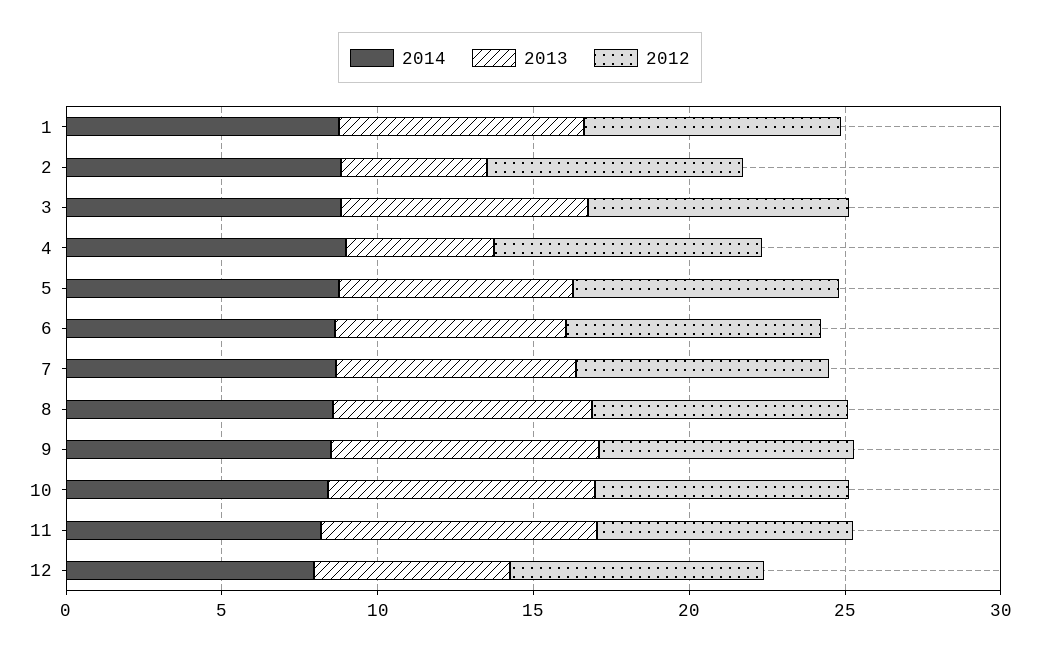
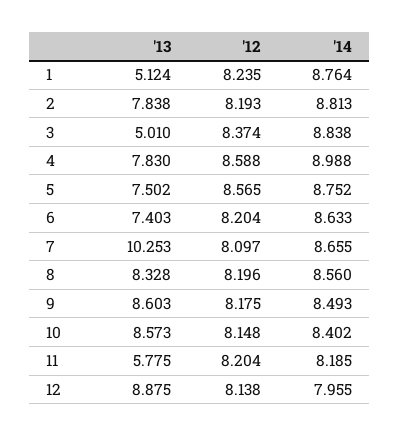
2013, 1: 8 -> 5.124
2013, 2: 5 -> 7.838
2013, 3: 8 -> 5.01
2013, 4: 5 -> 7.83
2013, 7: 8 -> 10.253
2013, 11: 9 -> 5.775
2013, 12: 6 -> 8.875

